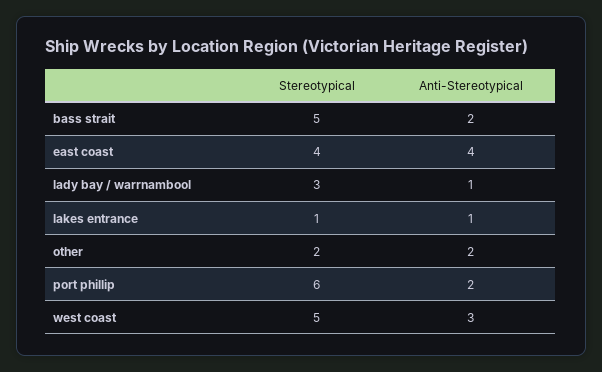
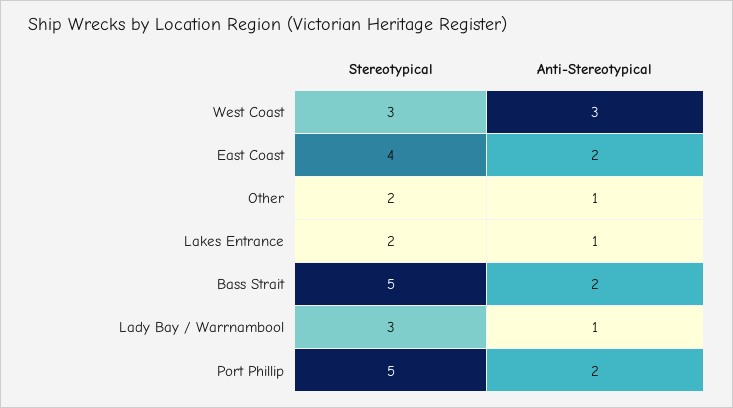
Anti-Stereotypical, east coast: 4 -> 2
Stereotypical, lakes entrance: 1 -> 2
Anti-Stereotypical, other: 2 -> 1
Stereotypical, port phillip: 6 -> 5
Stereotypical, west coast: 5 -> 3

